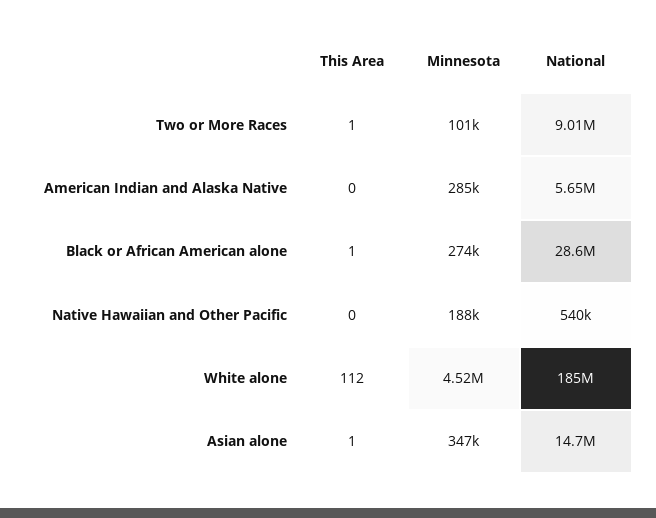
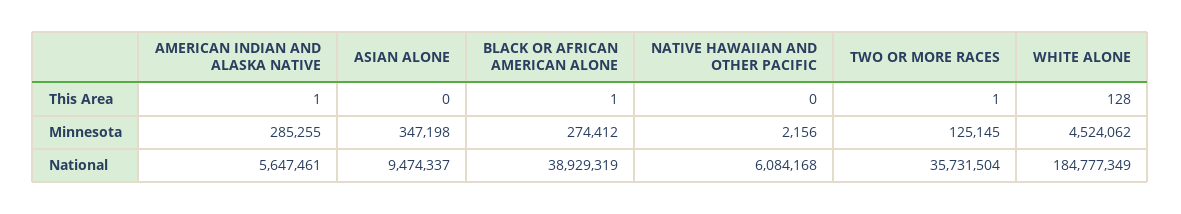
Minnesota, Two or More Races: 101000 -> 125145
National, Two or More Races: 9010000 -> 35731504
This Area, American Indian and Alaska Native: 0 -> 1
National, Black or African American alone: 28600000 -> 38929319
Minnesota, Native Hawaiian and Other Pacific: 188000 -> 2156
National, Native Hawaiian and Other Pacific: 540000 -> 6084168
This Area, White alone: 112 -> 128
This Area, Asian alone: 1 -> 0
National, Asian alone: 14700000 -> 9474337

